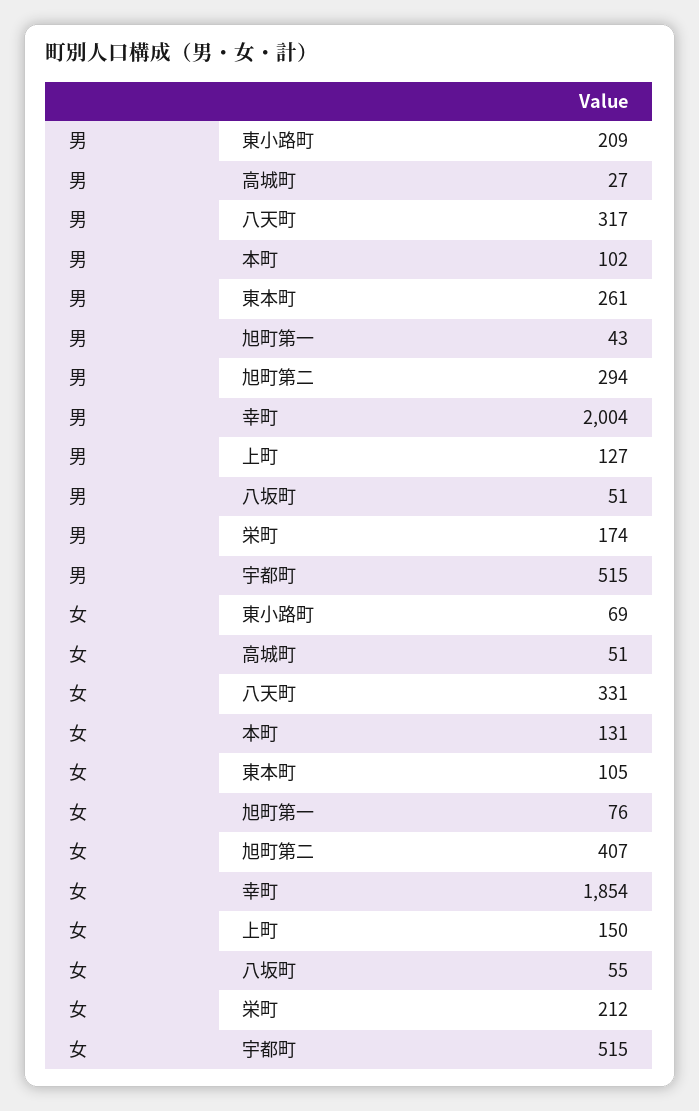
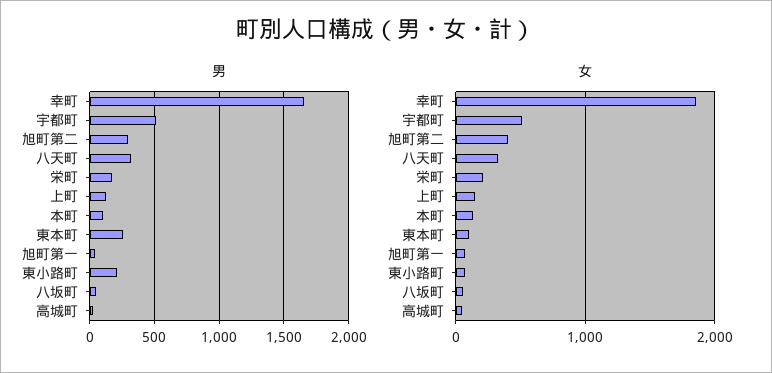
男, 幸町: 2004 -> 1650

